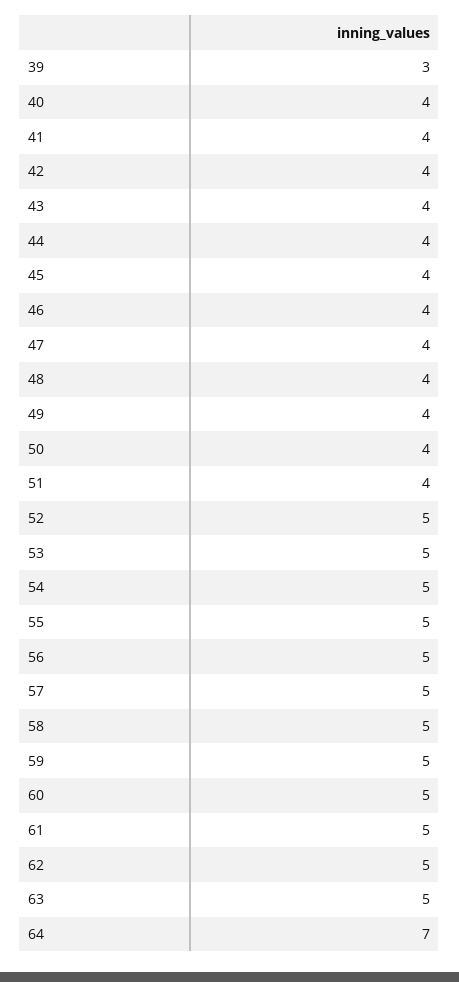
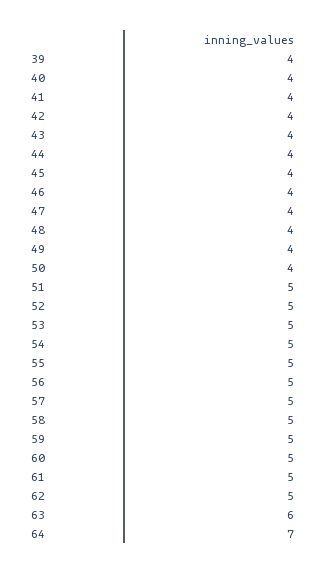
39: 3 -> 4
51: 4 -> 5
63: 5 -> 6

